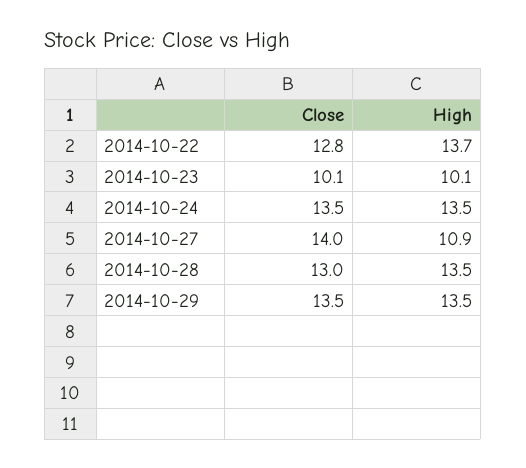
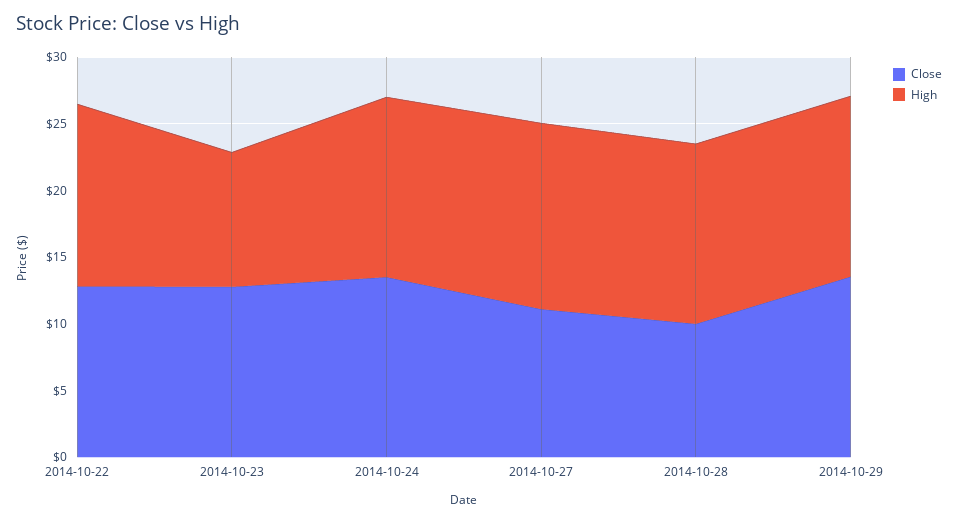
Close, 2014-10-23: 10.1 -> 13
Close, 2014-10-27: 14 -> 11
High, 2014-10-27: 10.9 -> 14
Close, 2014-10-28: 13 -> 10

